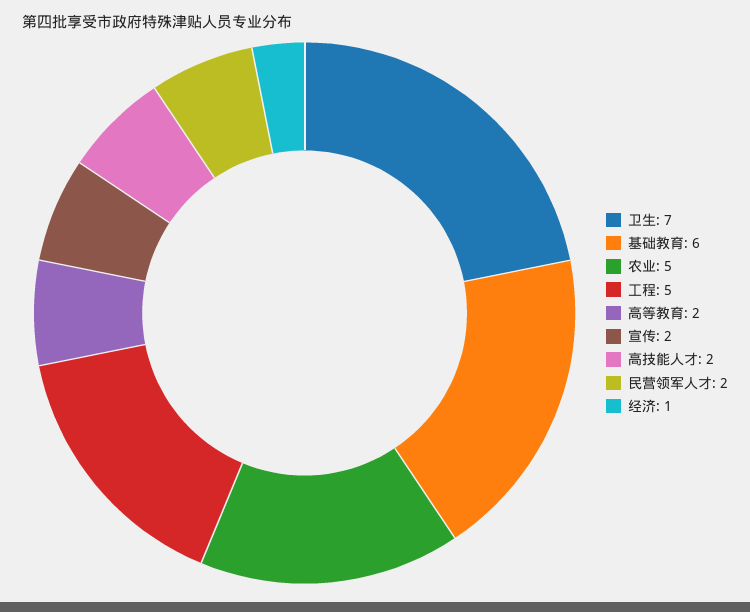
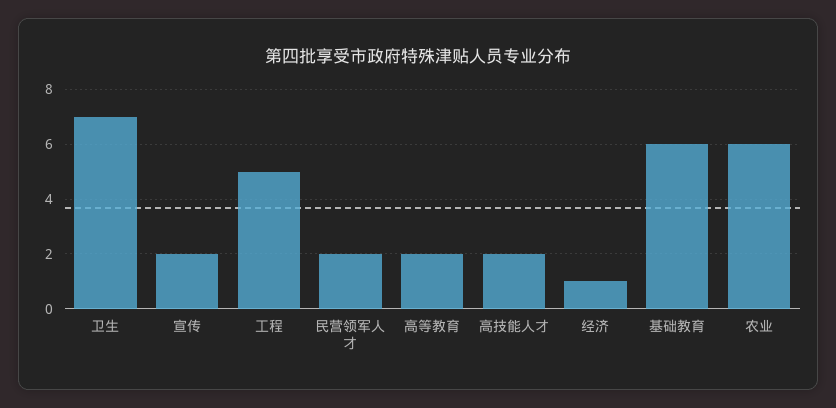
农业: 5 -> 6

